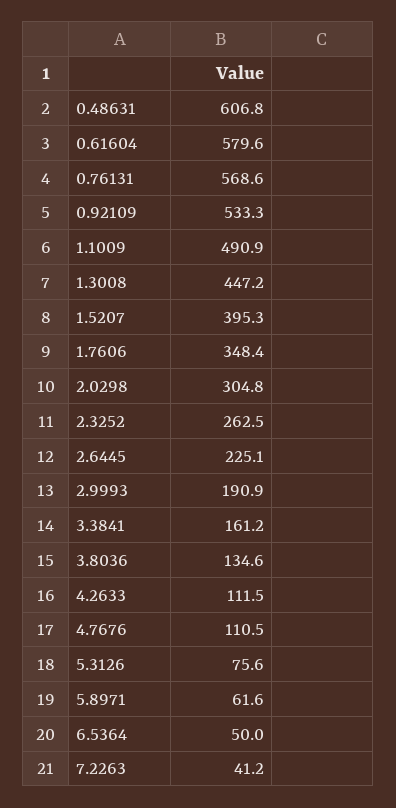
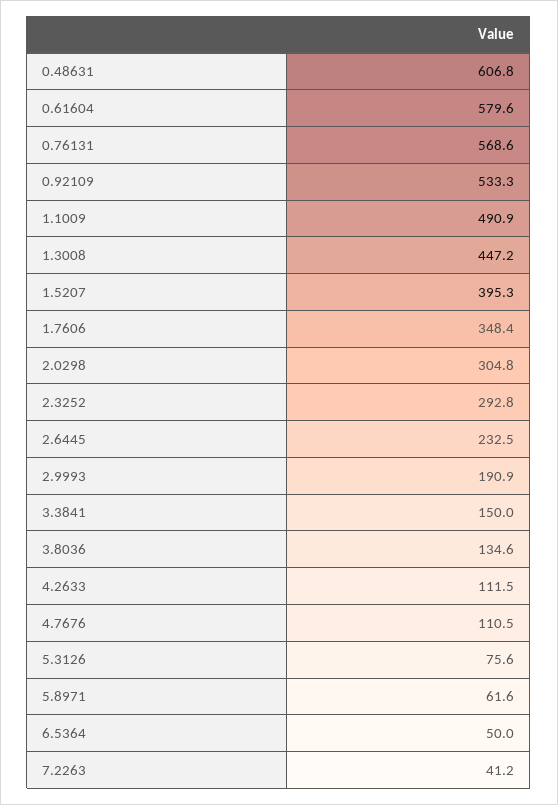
2.3252: 262.5 -> 292.8
2.6445: 225.1 -> 232.5
3.3841: 161.2 -> 150

